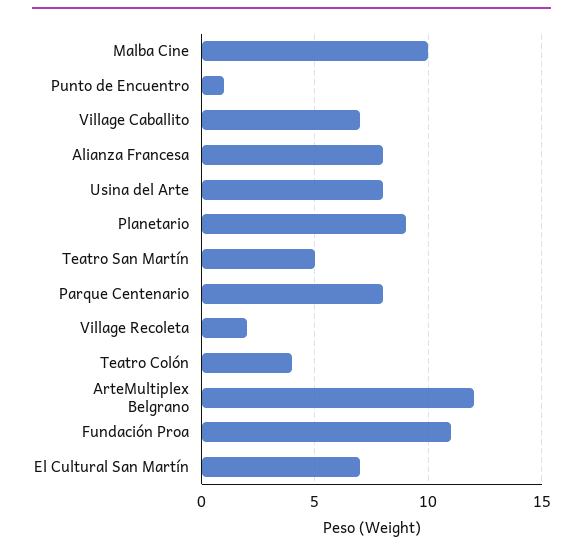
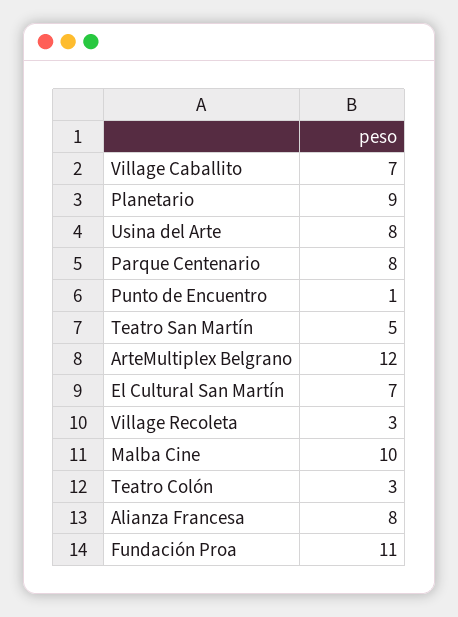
Village Recoleta: 2 -> 3
Teatro Colón: 4 -> 3

